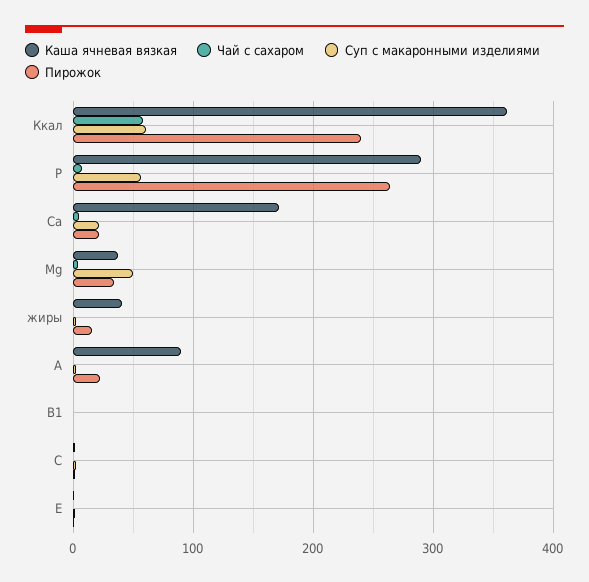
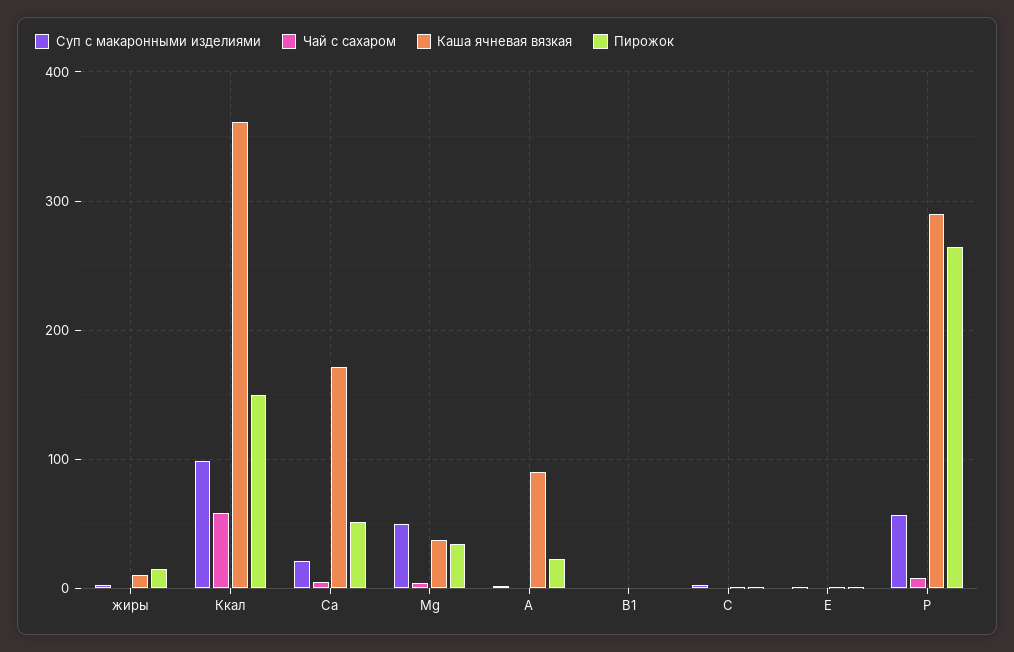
Суп с макаронными изделиями, Ккал: 60 -> 100
Пирожок, Ккал: 240 -> 150
Пирожок, Са: 20 -> 50
Каша ячневая вязкая, жиры: 40 -> 10

